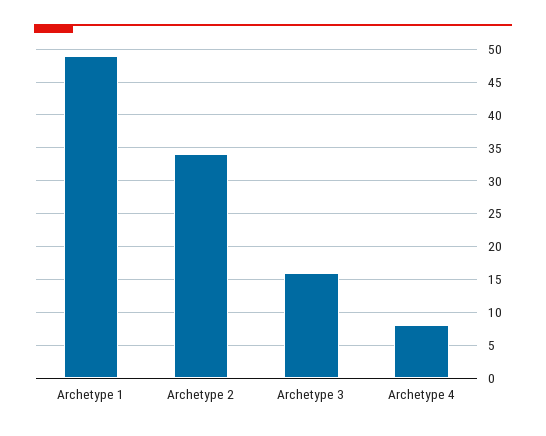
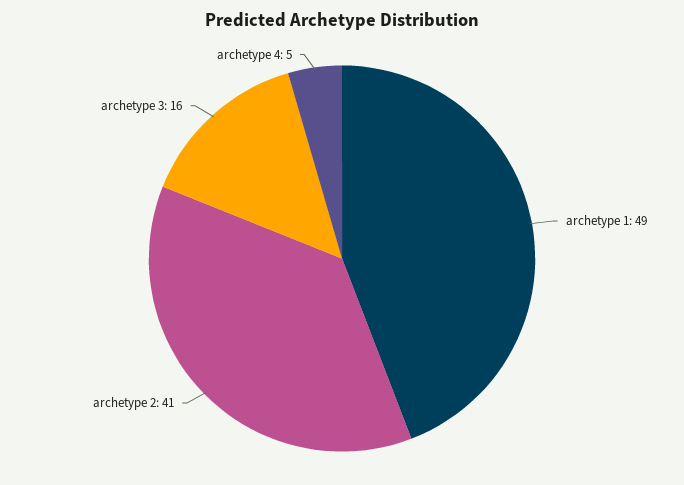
Archetype 2: 34 -> 41
Archetype 4: 8 -> 5

